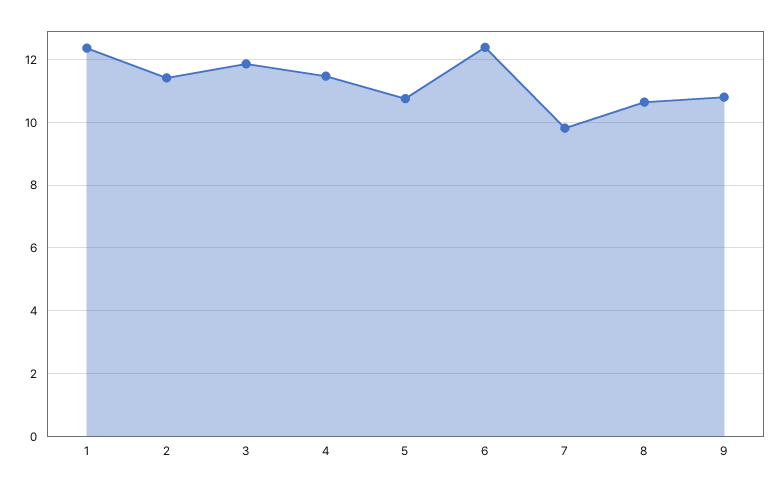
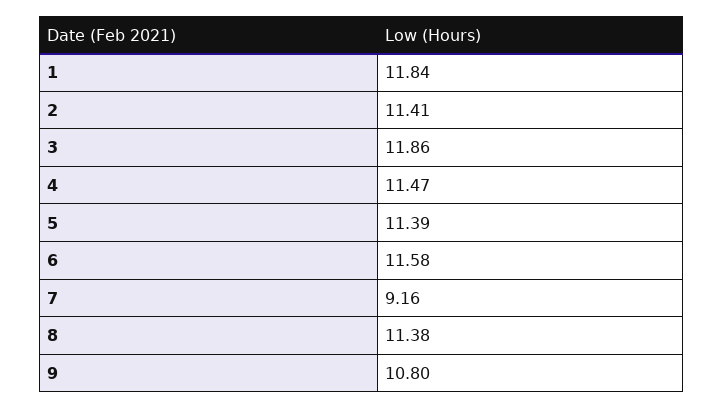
1: 12.4 -> 11.84
5: 10.8 -> 11.39
6: 12.4 -> 11.58
7: 9.8 -> 9.16
8: 10.6 -> 11.38

